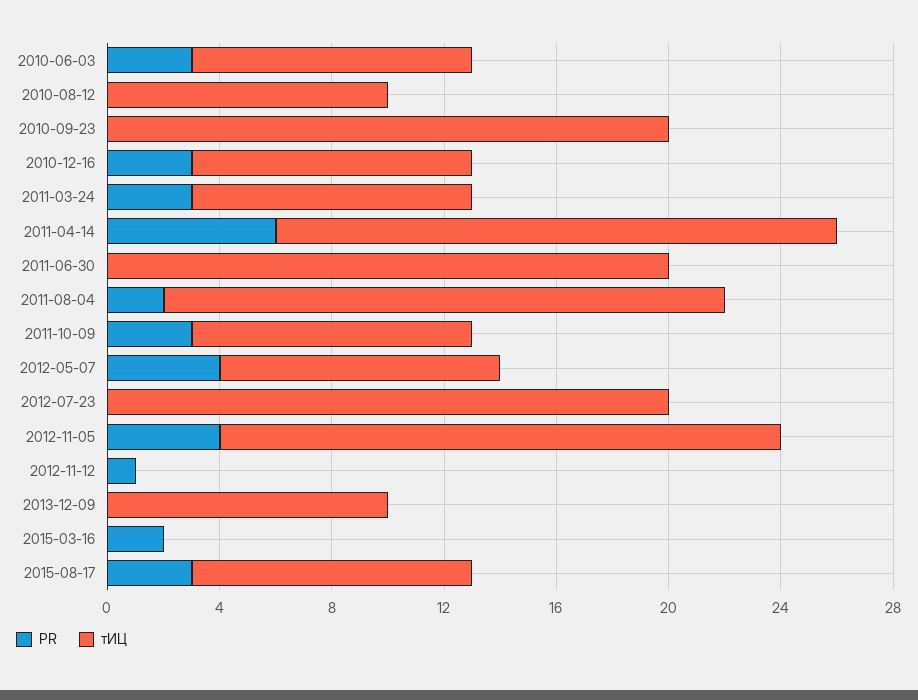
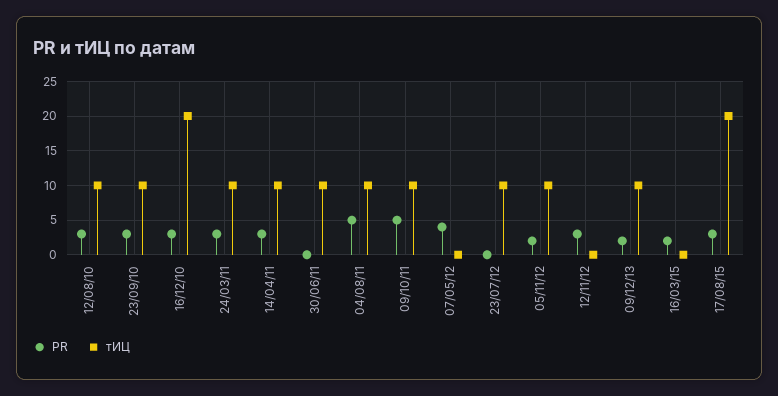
PR, 2010-06-03: 3 -> none
тИЦ, 2010-06-03: 10 -> none
PR, 2010-08-12: 0 -> 3
PR, 2010-09-23: 0 -> 3
тИЦ, 2010-09-23: 20 -> 10
тИЦ, 2010-12-16: 10 -> 20
PR, 2011-04-14: 6 -> 3
тИЦ, 2011-04-14: 20 -> 10
тИЦ, 2011-06-30: 20 -> 10
PR, 2011-08-04: 2 -> 5
тИЦ, 2011-08-04: 20 -> 10
PR, 2011-10-09: 3 -> 5
тИЦ, 2012-05-07: 10 -> 0
тИЦ, 2012-07-23: 20 -> 10
PR, 2012-11-05: 4 -> 2
тИЦ, 2012-11-05: 20 -> 10
PR, 2012-11-12: 1 -> 3
PR, 2013-12-09: 0 -> 2
тИЦ, 2015-08-17: 10 -> 20

